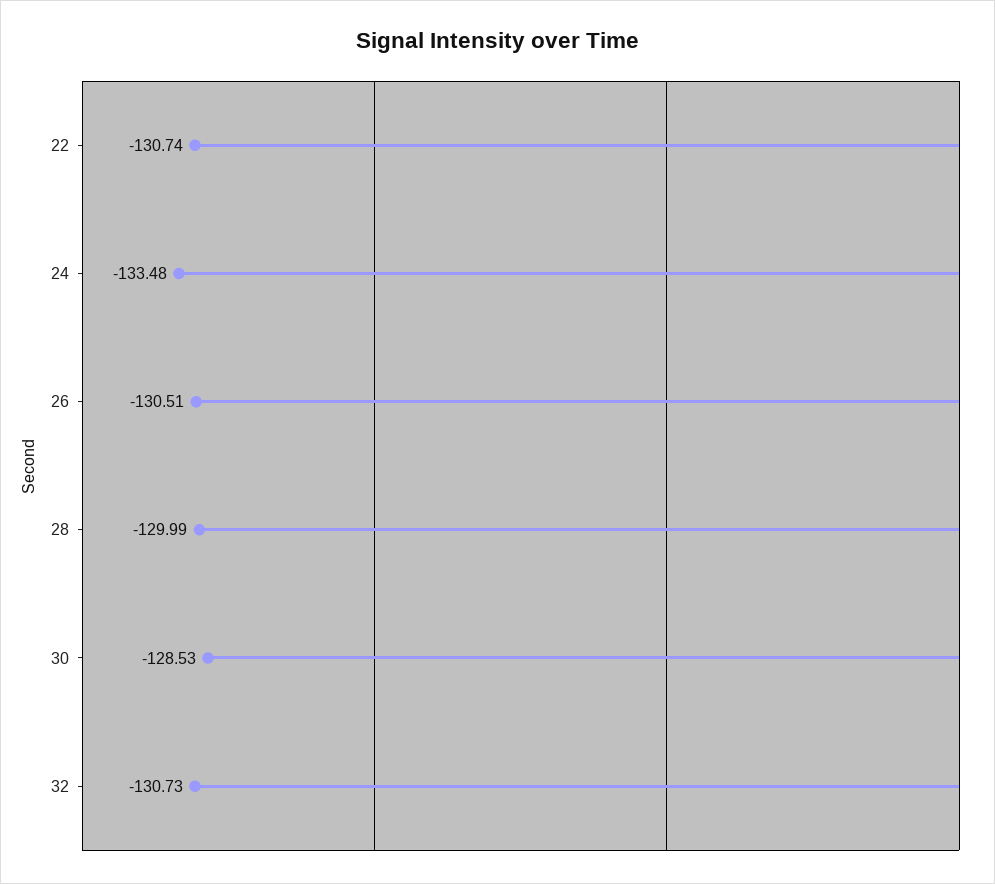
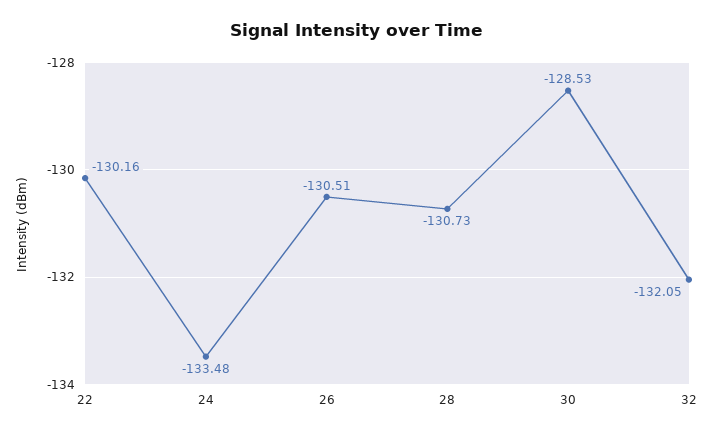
22: -130.74 -> -130.16
28: -129.99 -> -130.73
32: -130.73 -> -132.05

